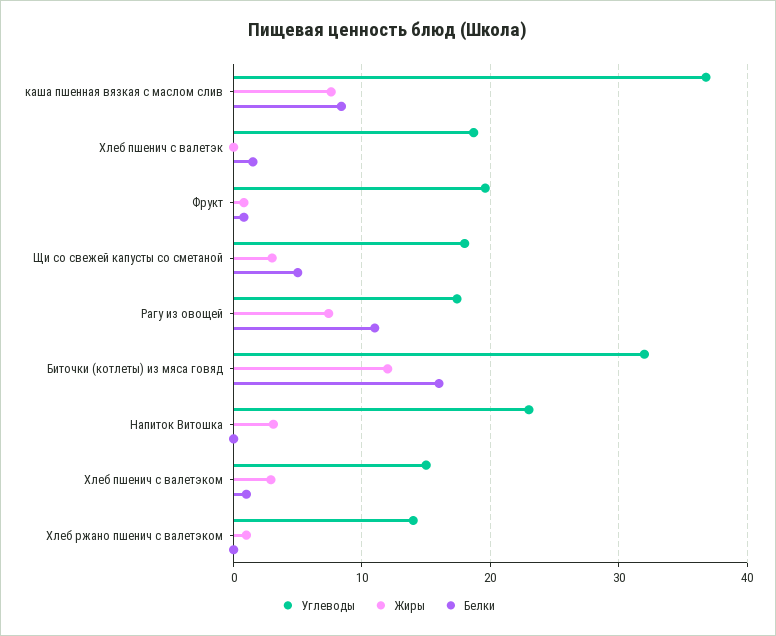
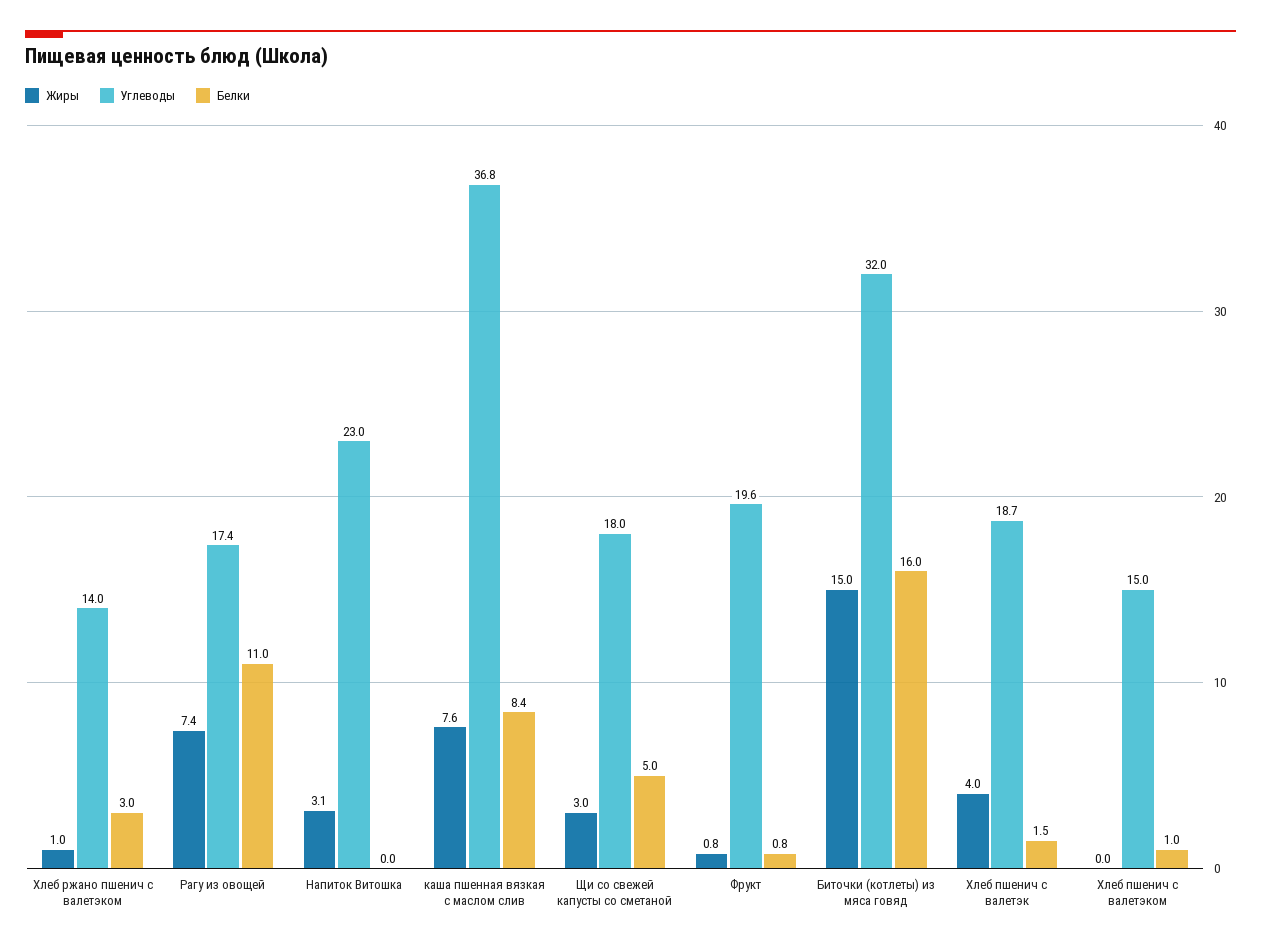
Жиры, Хлеб пшенич с валетэк: 0 -> 4
Жиры, Биточки (котлеты) из мяса говяд: 12 -> 15
Жиры, Хлеб пшенич с валетэком: 3 -> 0
Белки, Хлеб ржано пшенич с валетэком: 0 -> 3

